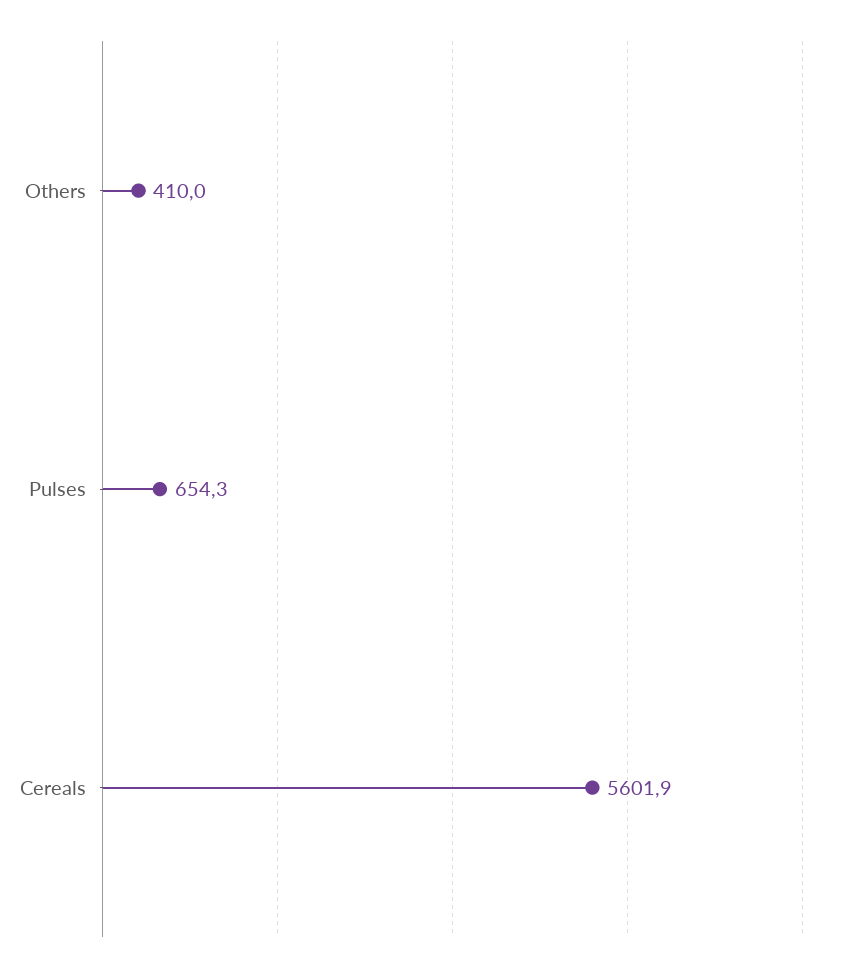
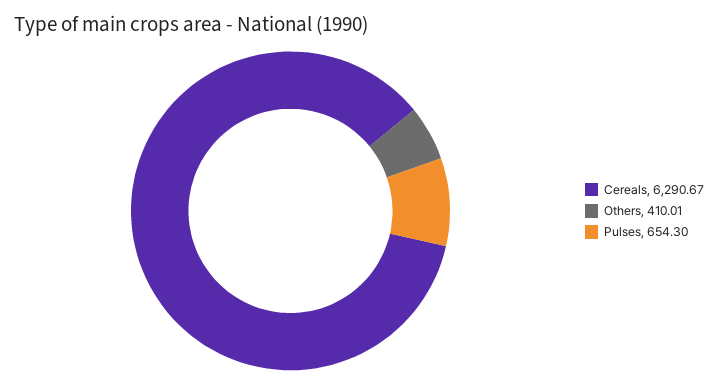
Cereals: 5601.9 -> 6290.67

